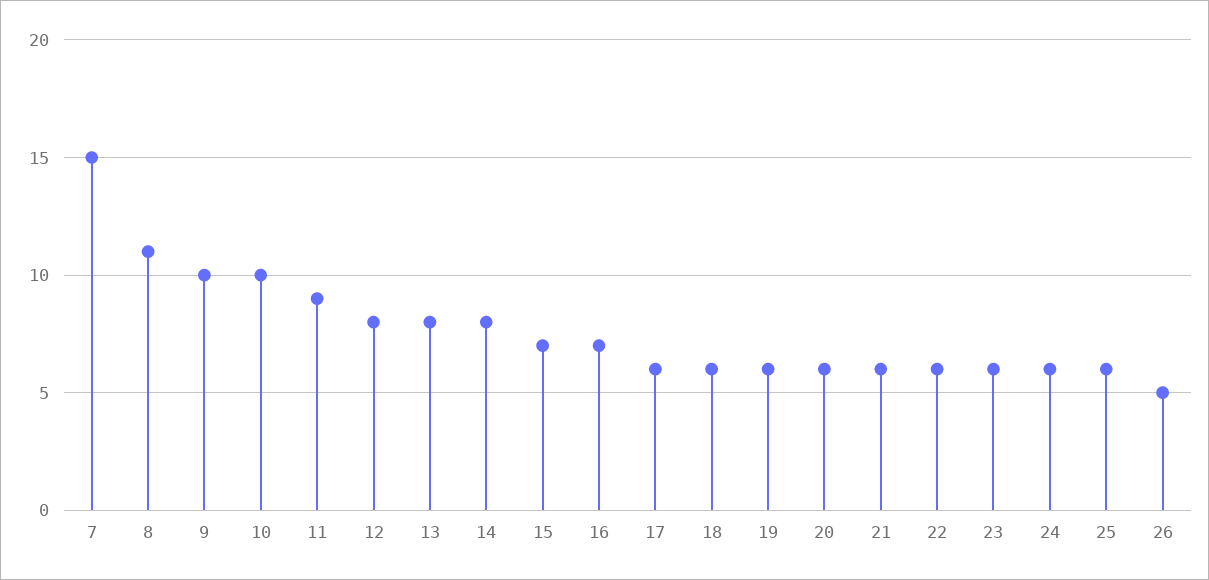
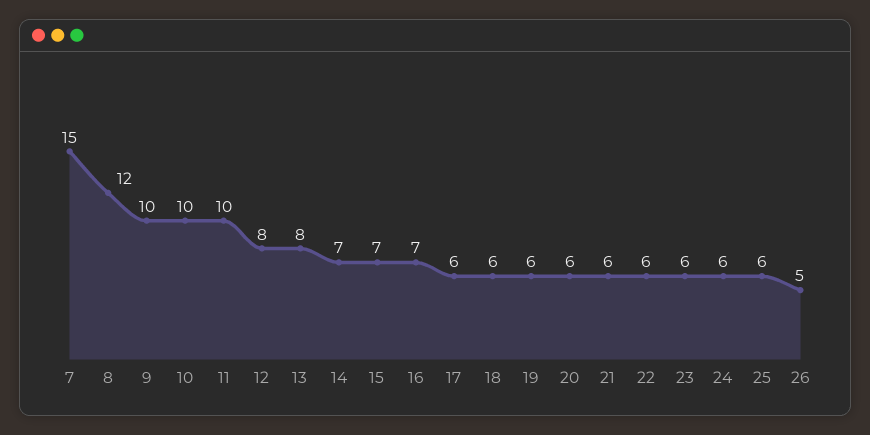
8: 11 -> 12
11: 9 -> 10
14: 8 -> 7

